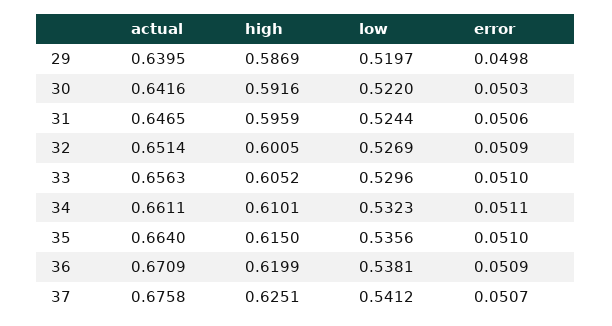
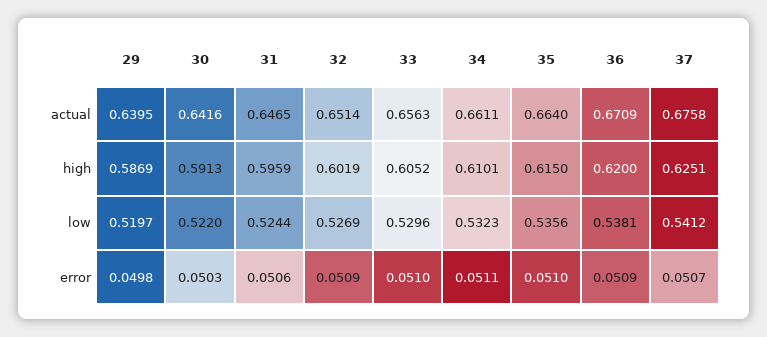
high, 30: 0.5916 -> 0.5913
high, 32: 0.6005 -> 0.6019
high, 36: 0.6199 -> 0.62

